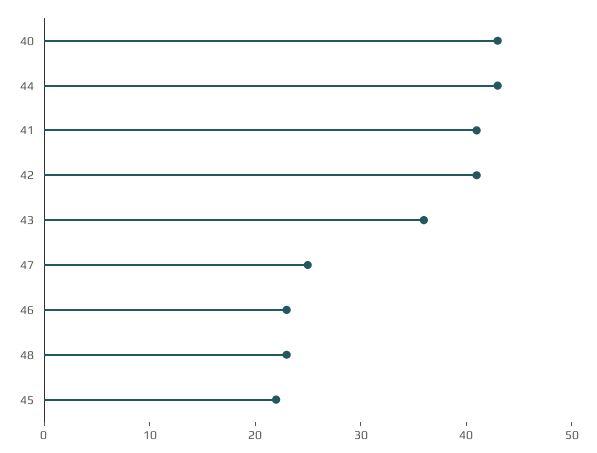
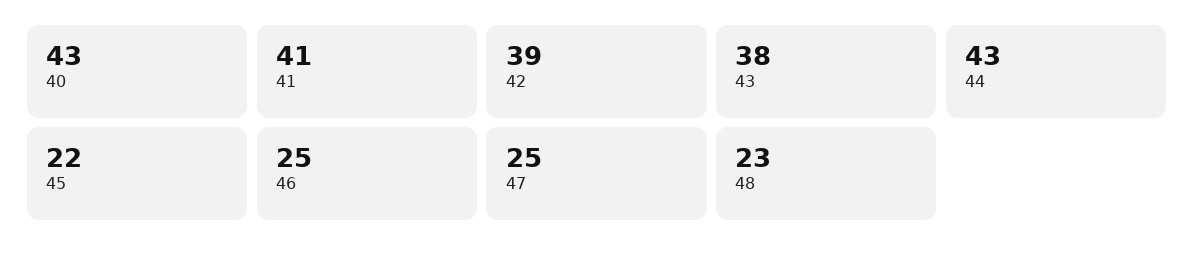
42: 41 -> 39
43: 36 -> 38
46: 23 -> 25

